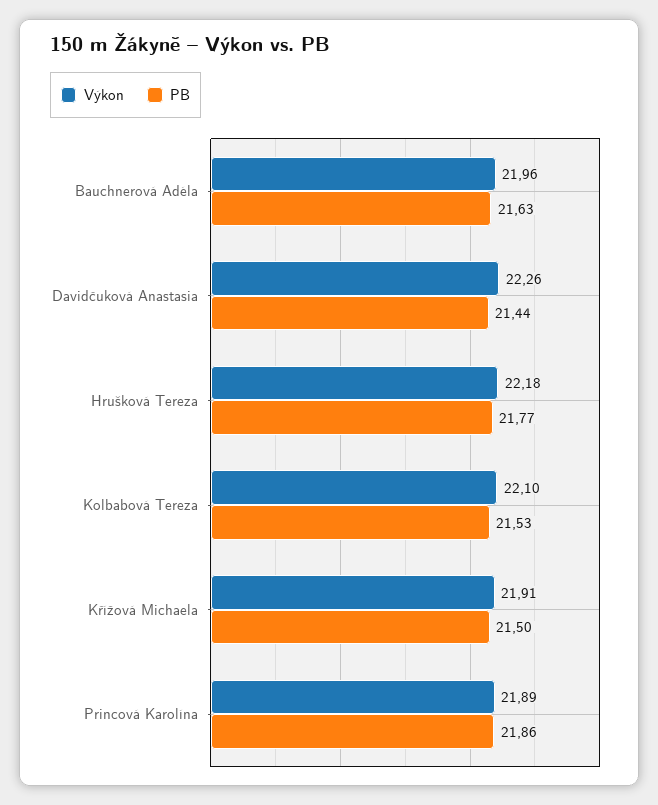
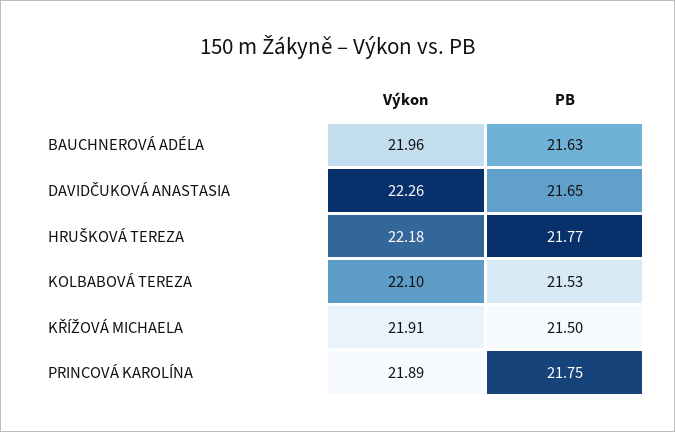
PB, Davidčuková Anastasia: 21.44 -> 21.65
PB, Princová Karolína: 21.86 -> 21.75

